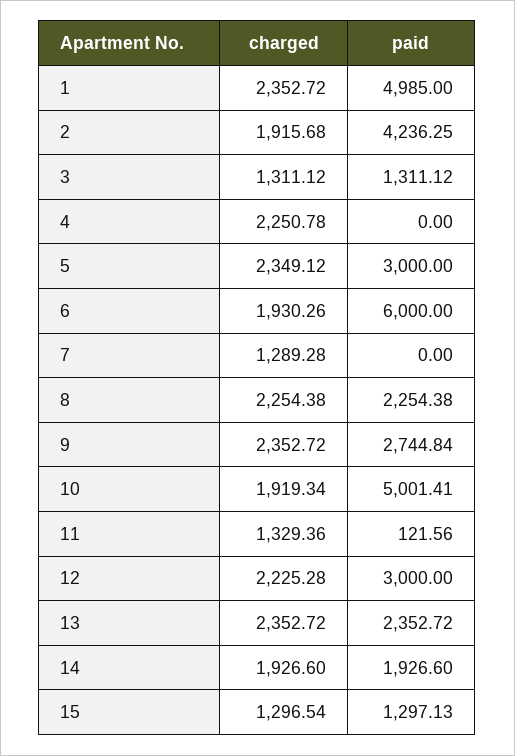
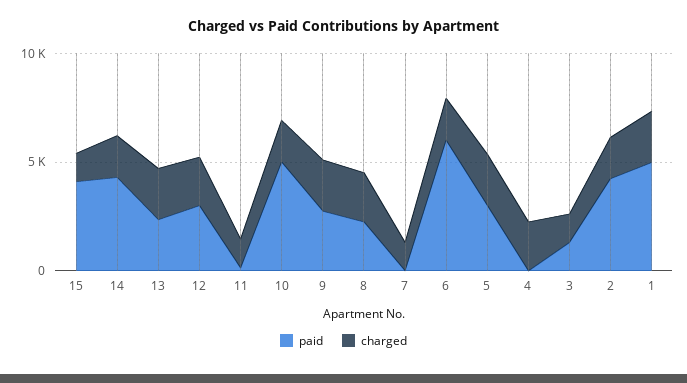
paid, 14: 1926.6 -> 4000
paid, 15: 1297.13 -> 4000

